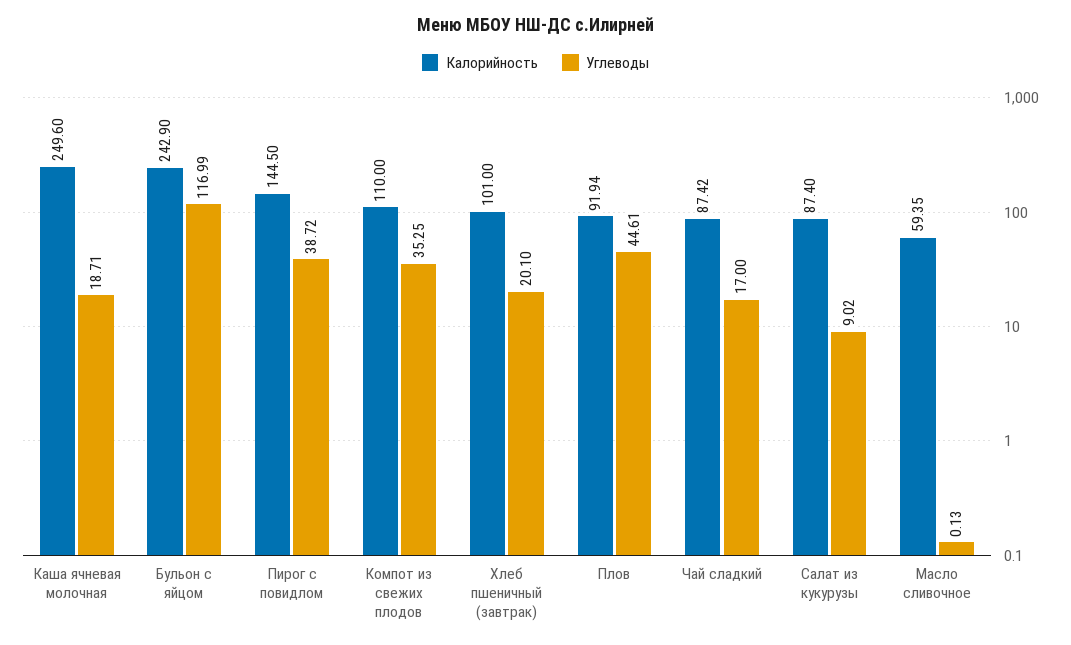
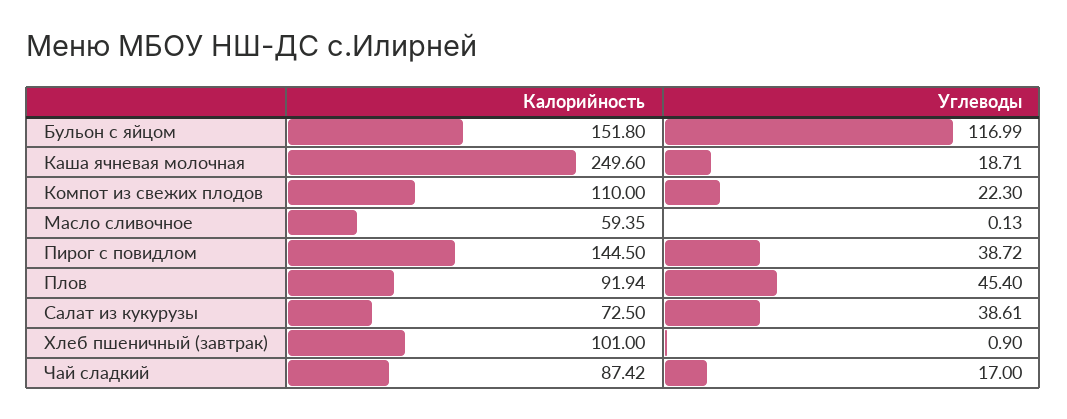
Калорийность, Бульон с яйцом: 242.9 -> 151.8
Углеводы, Компот из свежих плодов: 35.25 -> 22.3
Углеводы, Хлеб пшеничный (завтрак): 20.1 -> 0.9
Углеводы, Плов: 44.61 -> 45.4
Калорийность, Салат из кукурузы: 87.4 -> 72.5
Углеводы, Салат из кукурузы: 9.02 -> 38.61

